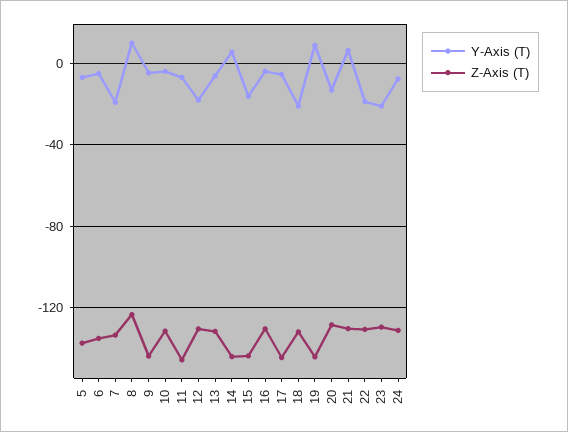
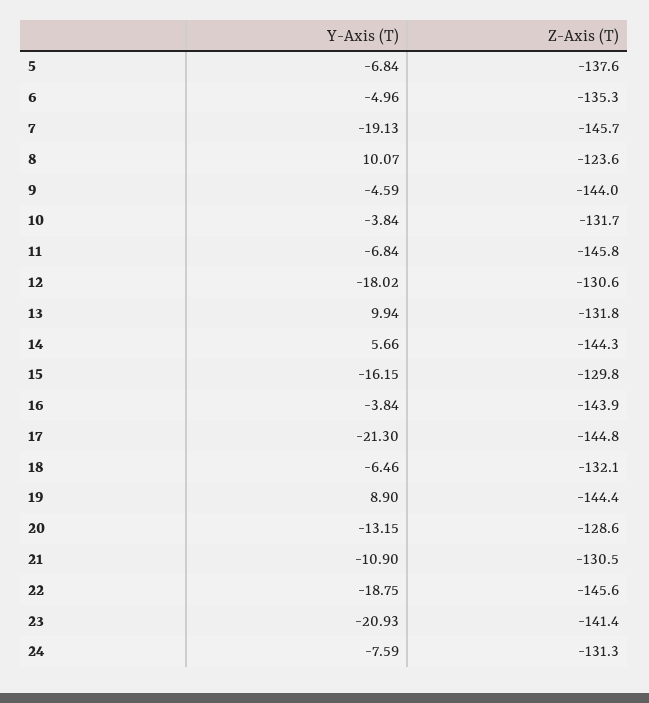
Z-Axis (T), 7: -135 -> -145.7
Y-Axis (T), 13: -5 -> 9.94
Z-Axis (T), 15: -145 -> -129.8
Z-Axis (T), 16: -130 -> -143.9
Y-Axis (T), 17: -5 -> -21.3
Y-Axis (T), 18: -20 -> -6.46
Y-Axis (T), 21: 5 -> -10.9
Z-Axis (T), 22: -130 -> -145.6
Z-Axis (T), 23: -130 -> -141.4

